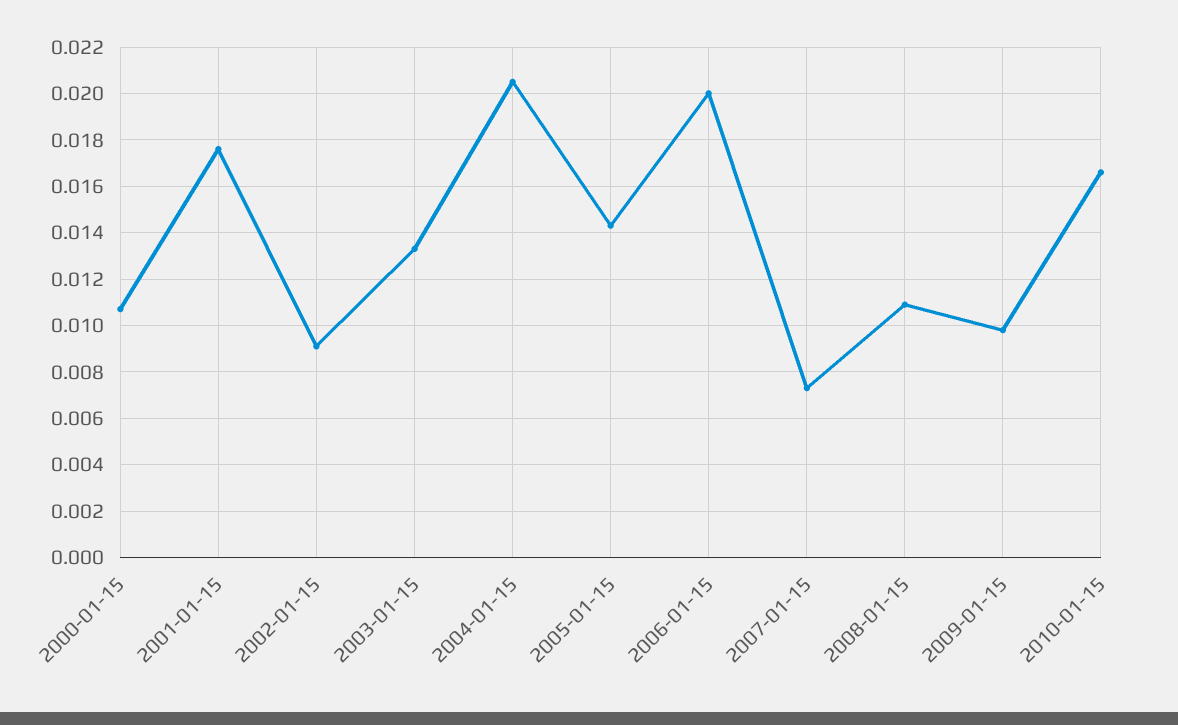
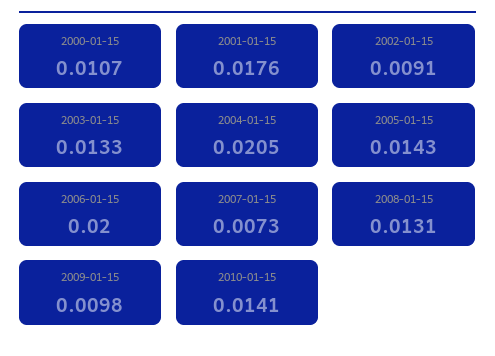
2008-01-15: 0.011 -> 0.0131
2010-01-15: 0.0165 -> 0.0141

